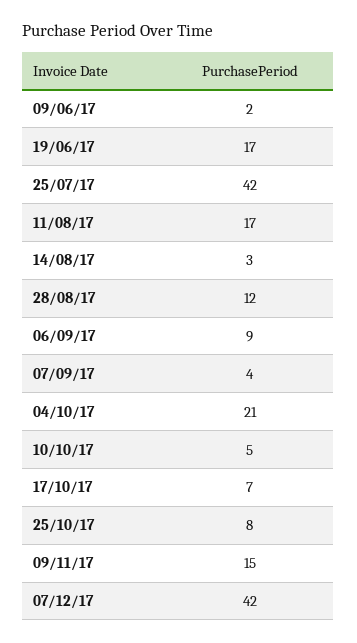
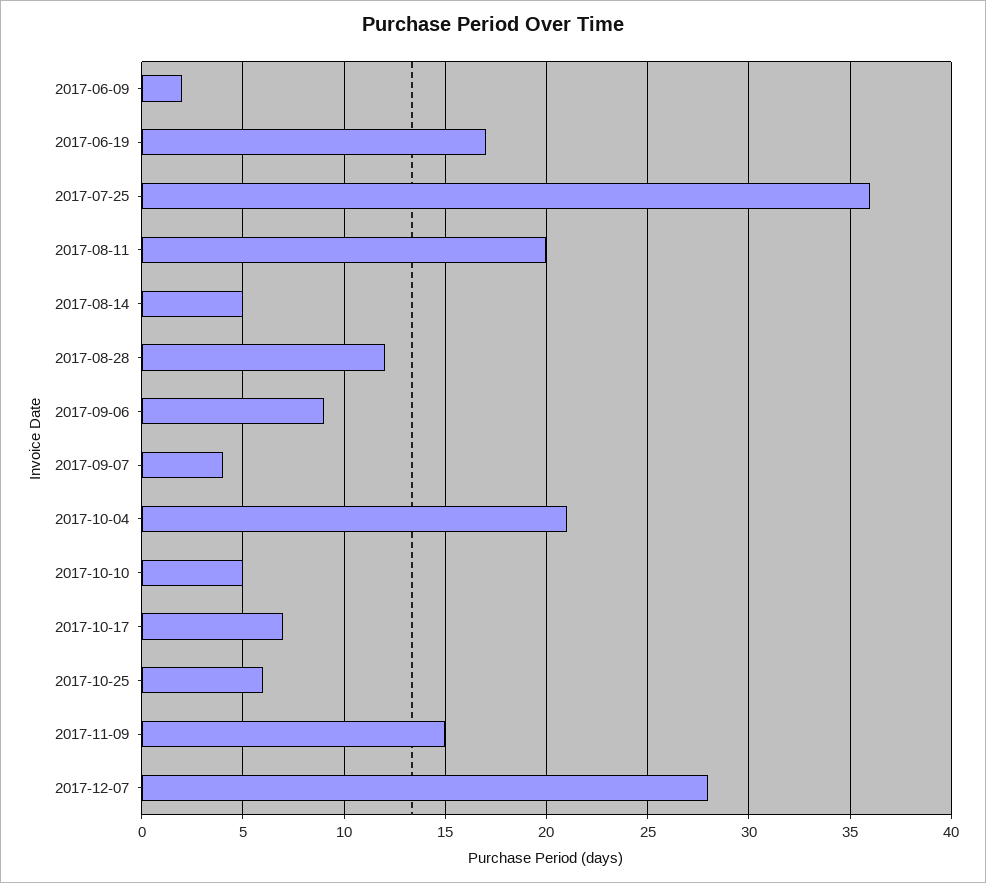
25/07/17: 42 -> 36
11/08/17: 17 -> 20
14/08/17: 3 -> 5
25/10/17: 8 -> 6
07/12/17: 42 -> 28

